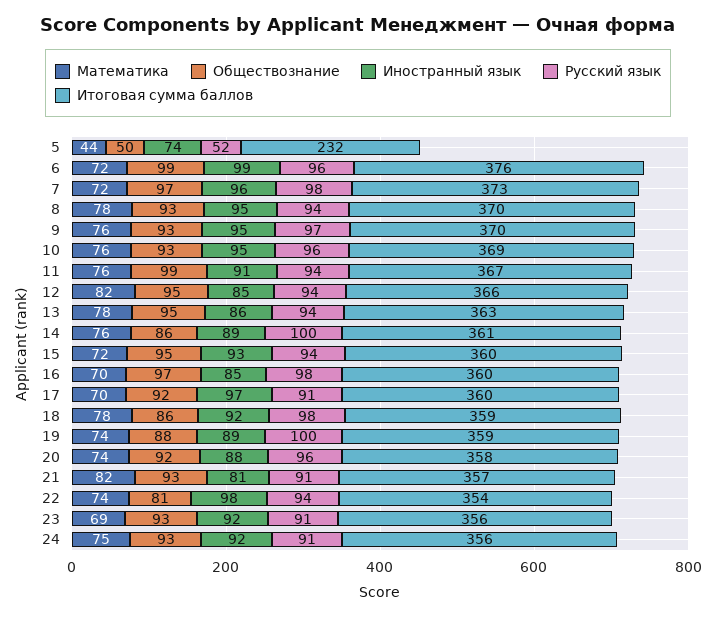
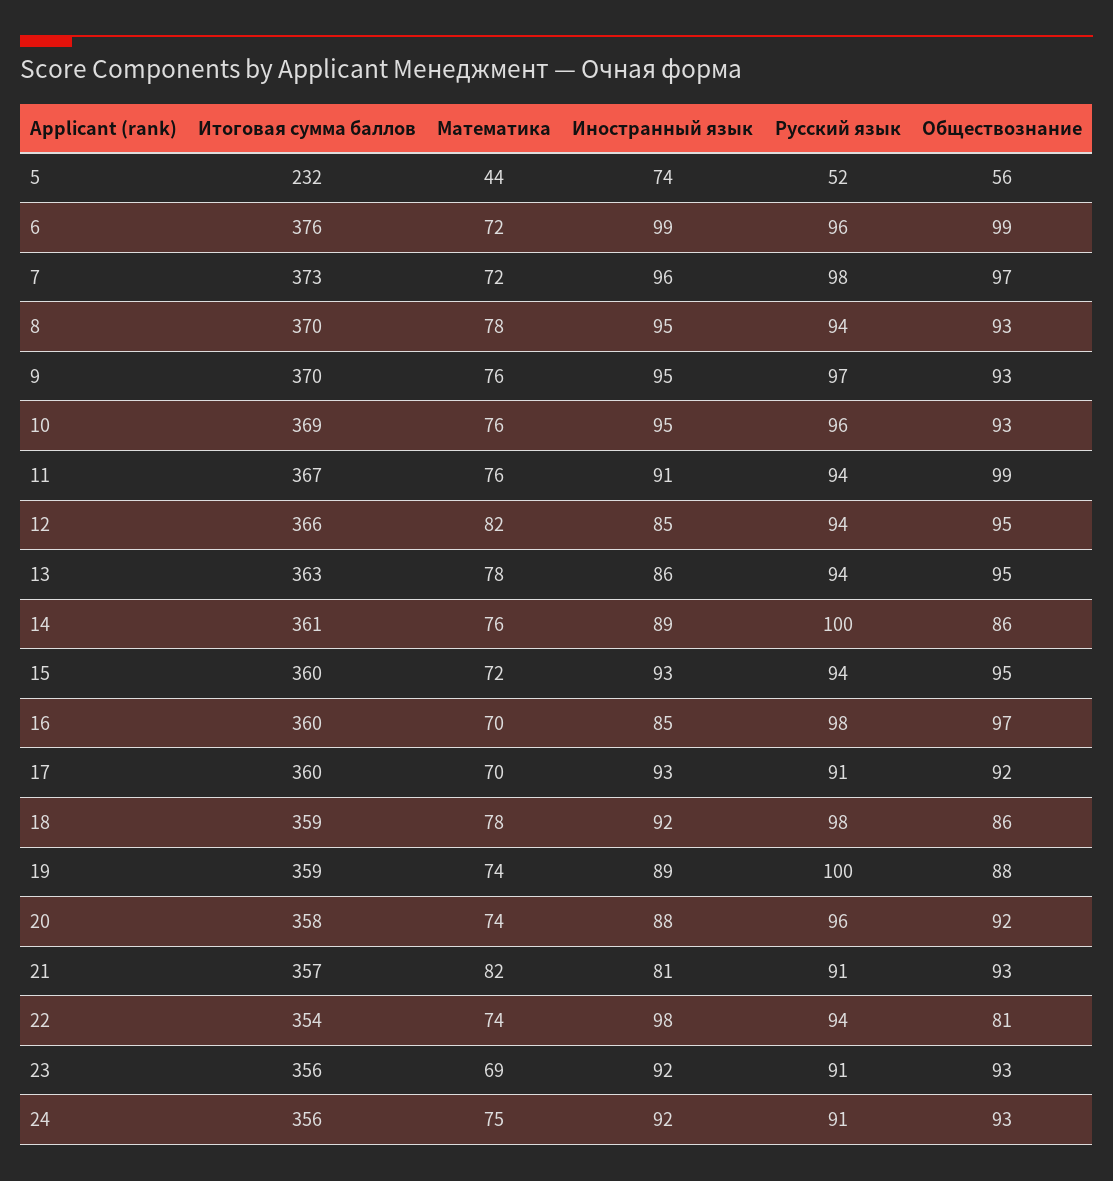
Обществознание, 5: 50 -> 56
Иностранный язык, 17: 97 -> 93

